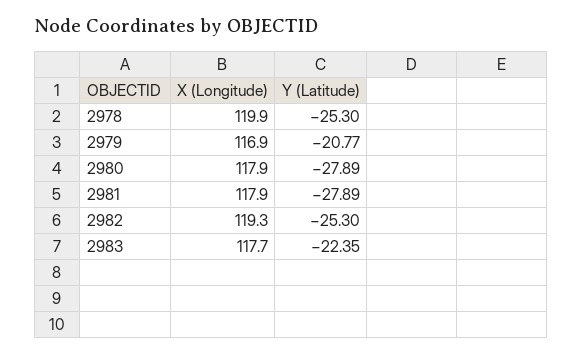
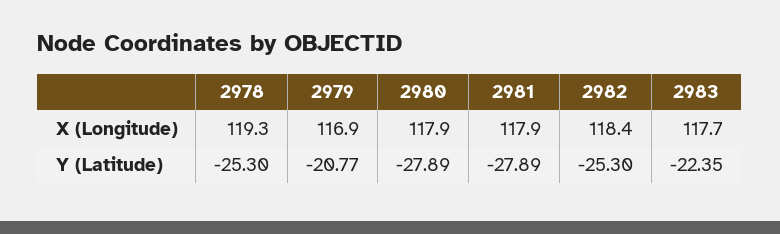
X (Longitude), 2978: 119.9 -> 119.3
X (Longitude), 2982: 119.3 -> 118.4

